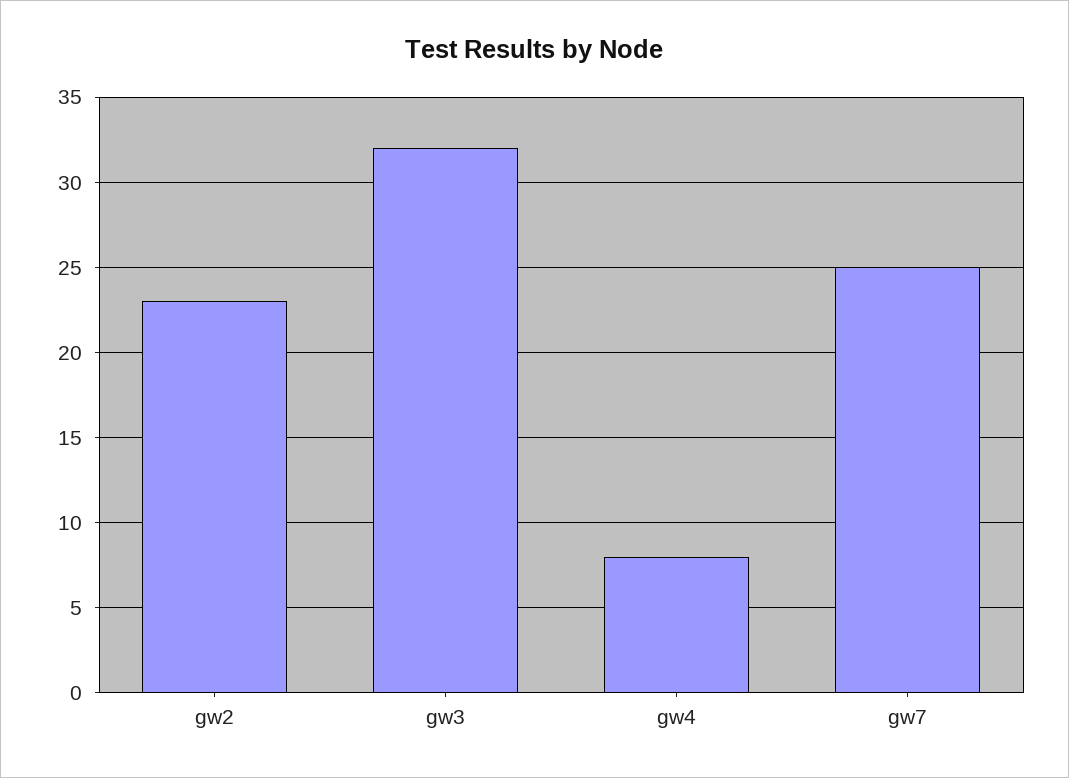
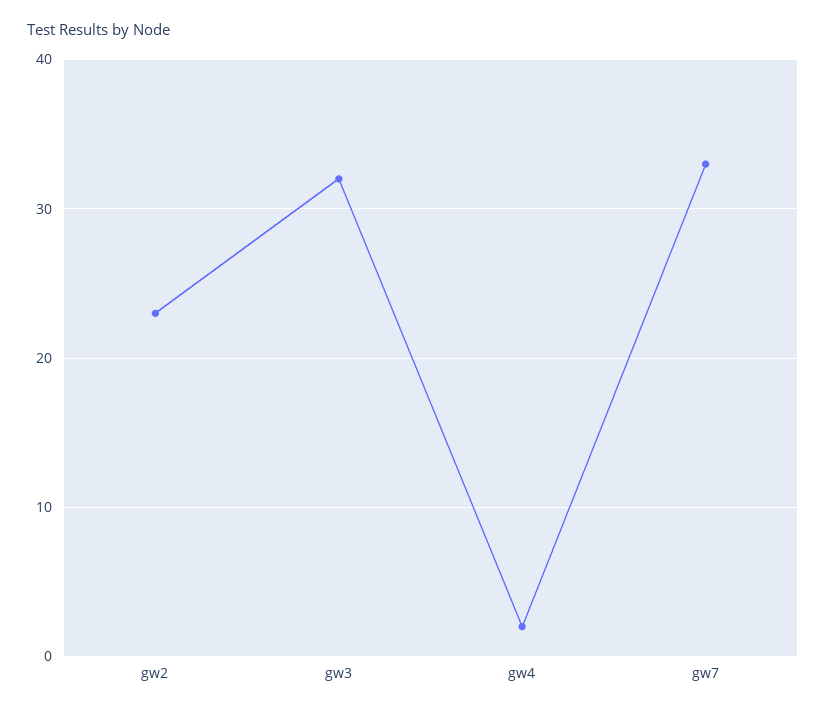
gw4: 8 -> 2
gw7: 25 -> 33

